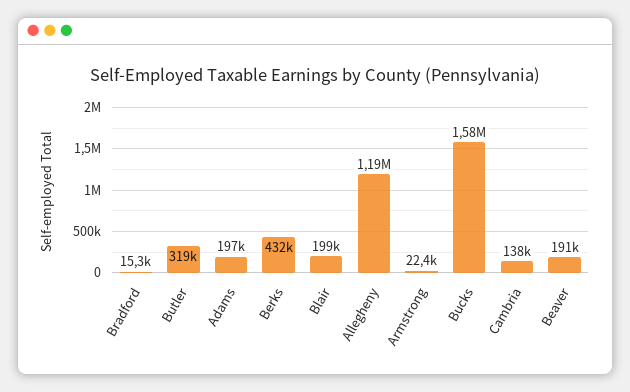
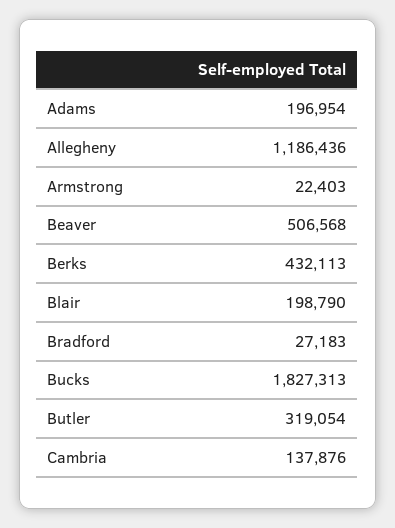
Bradford: 15300 -> 27183
Bucks: 1580000 -> 1827313
Beaver: 191000 -> 506568

